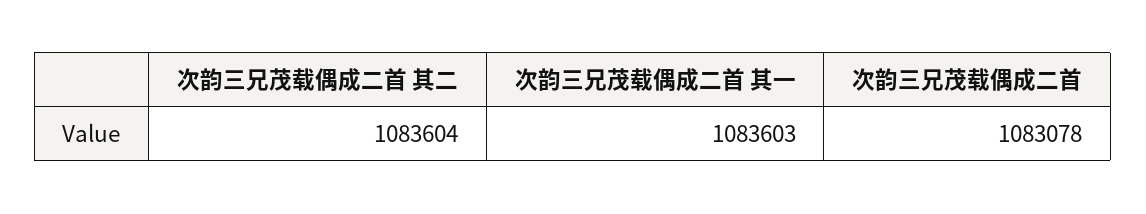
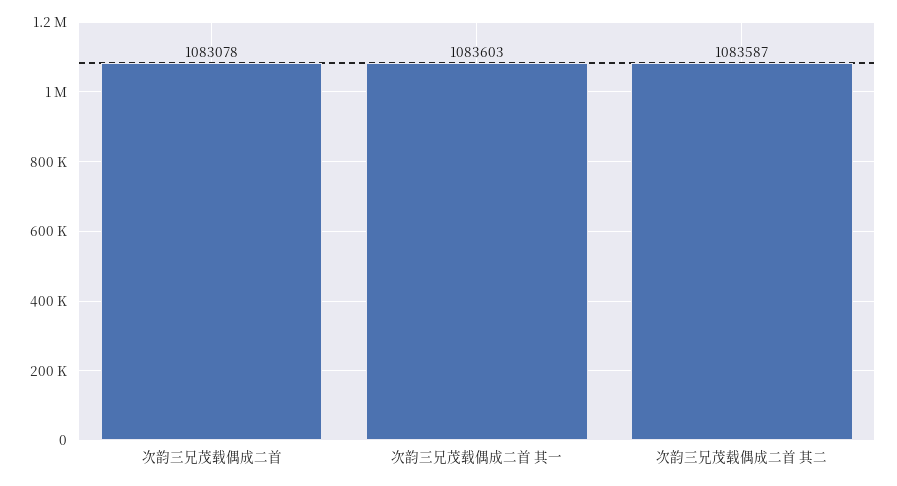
次韵三兄茂载偶成二首 其二: 1083604 -> 1083587

